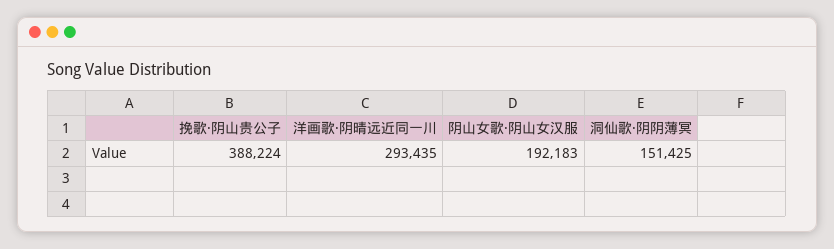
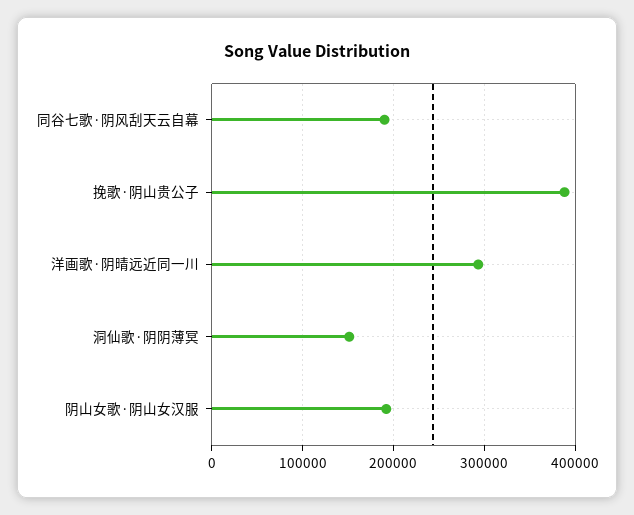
同谷七歌·阴风刮天云自幕: none -> 190000

